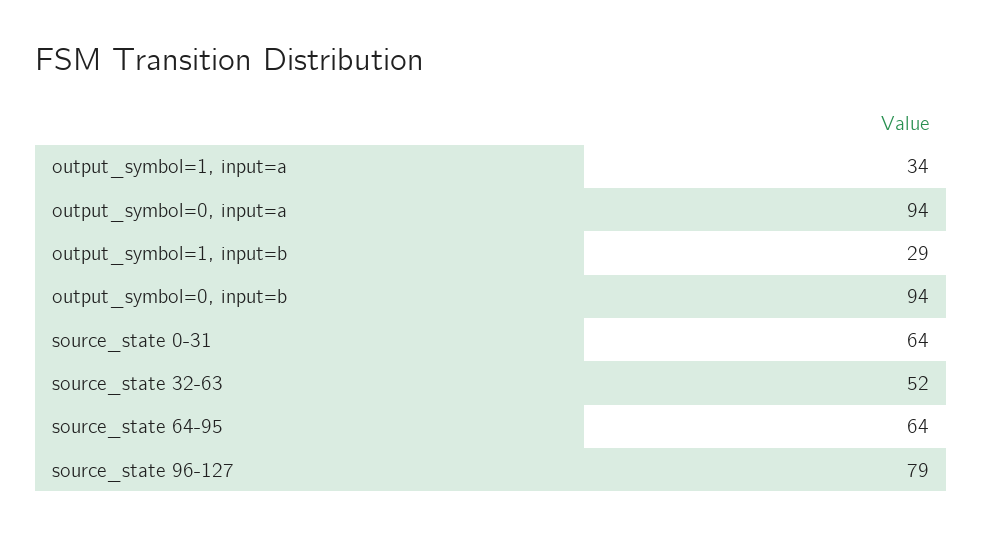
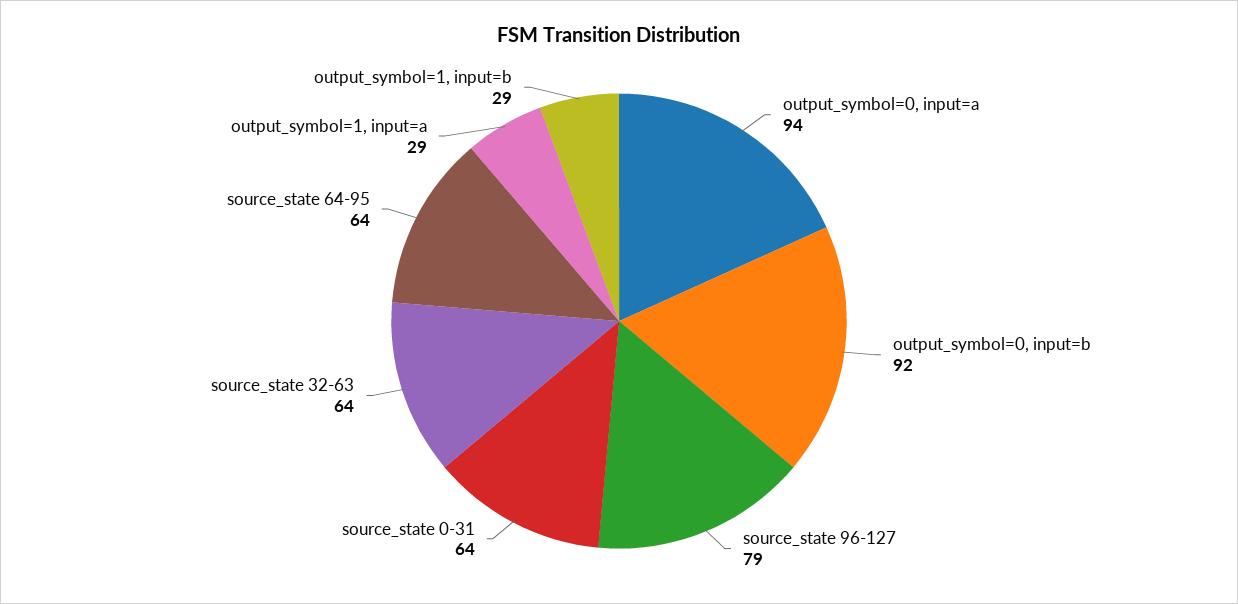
output_symbol=1, input=a: 34 -> 29
output_symbol=0, input=b: 94 -> 92
source_state 32-63: 52 -> 64

